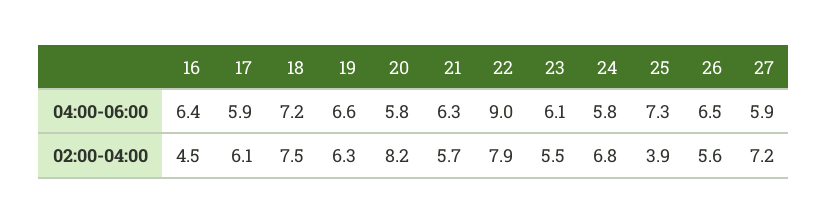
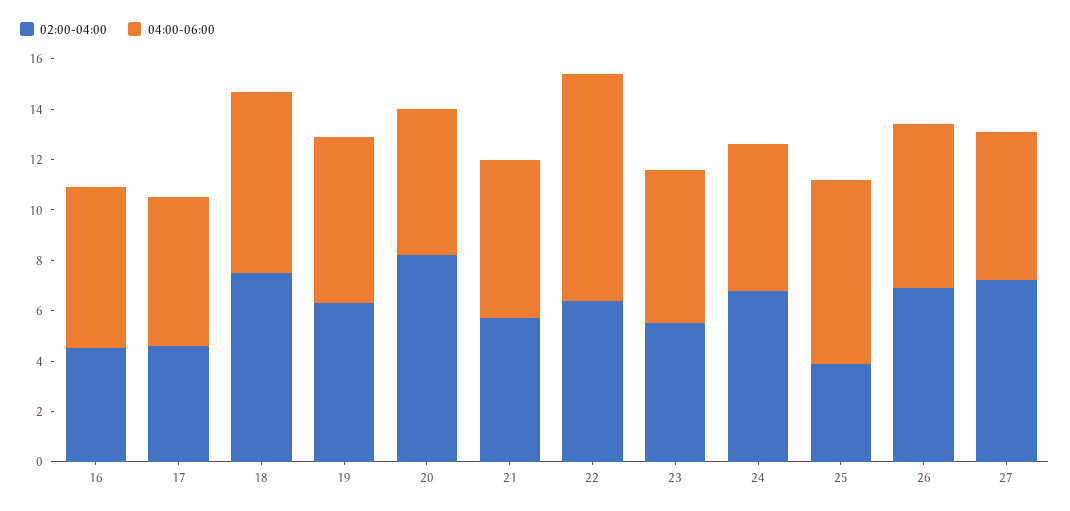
02:00-04:00, 17: 6.1 -> 4.5
02:00-04:00, 22: 7.9 -> 6.5
02:00-04:00, 26: 5.6 -> 7

